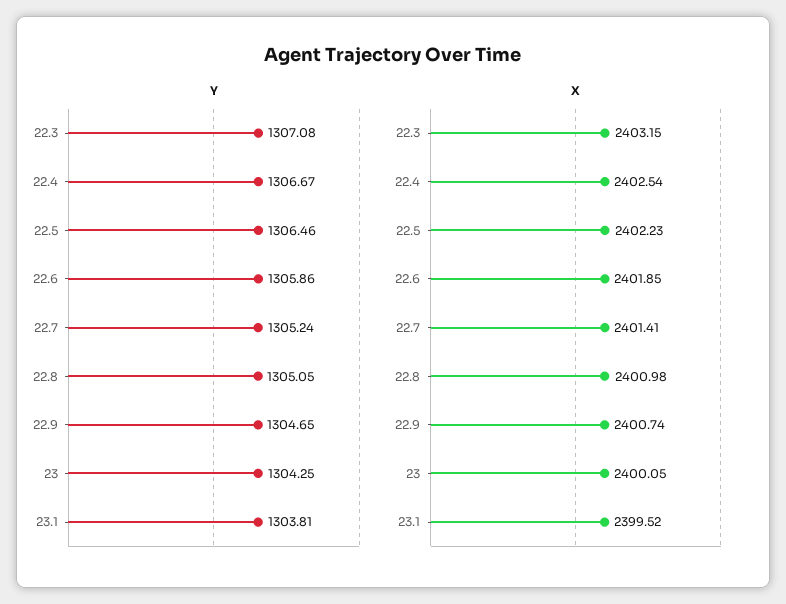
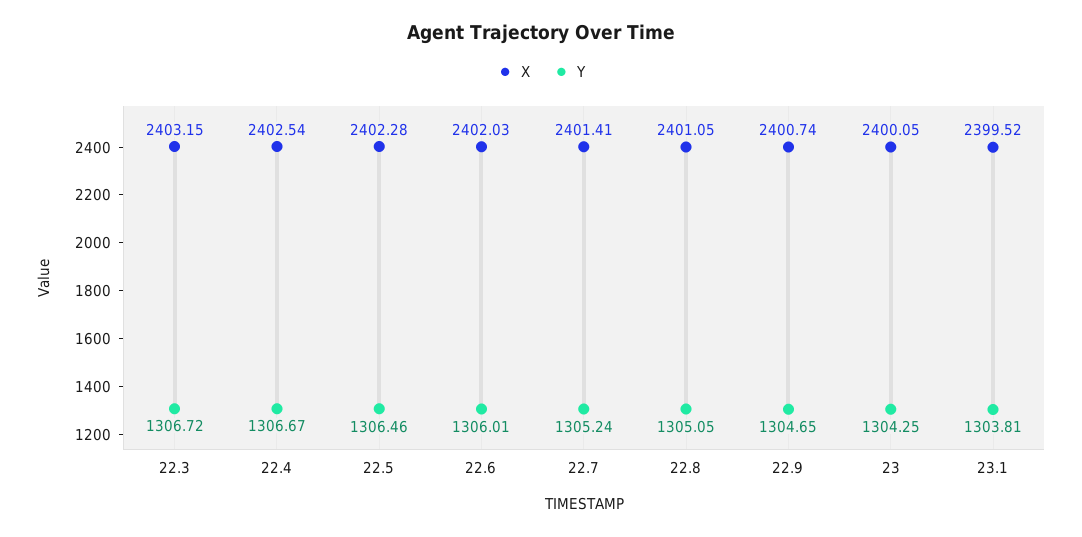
Y, 22.3: 1307.08 -> 1306.72
Y, 22.6: 1305.86 -> 1306.01
X, 22.5: 2402.23 -> 2402.28
X, 22.6: 2401.85 -> 2402.03
X, 22.8: 2400.98 -> 2401.05

